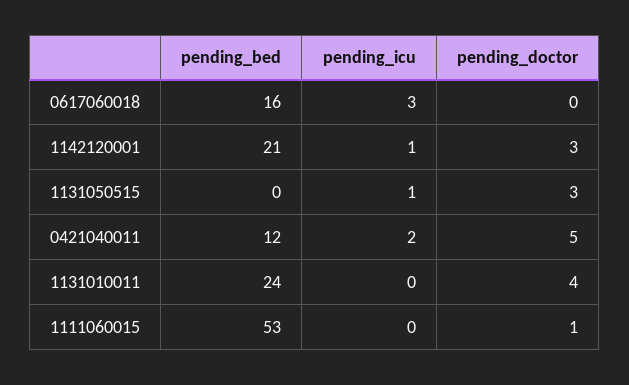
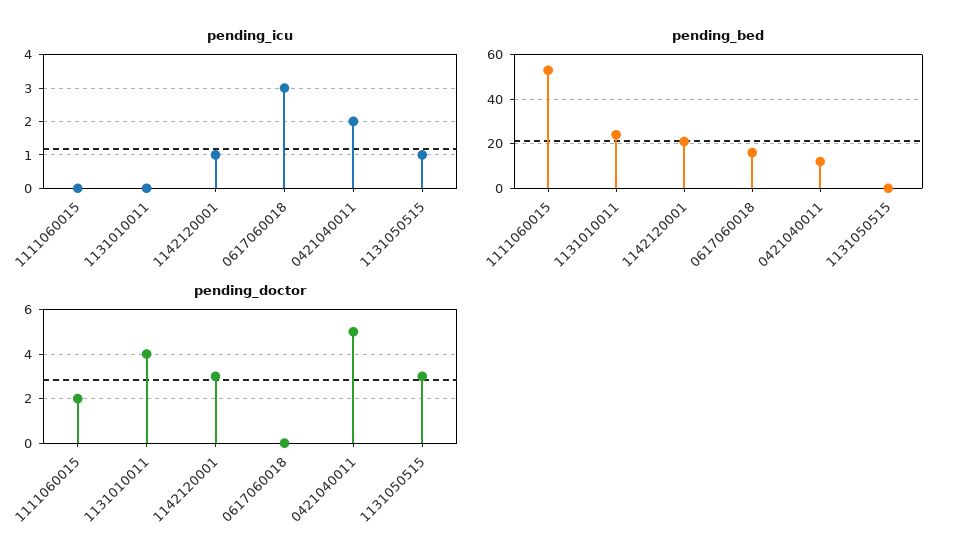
pending_doctor, 1111060015: 1 -> 2

